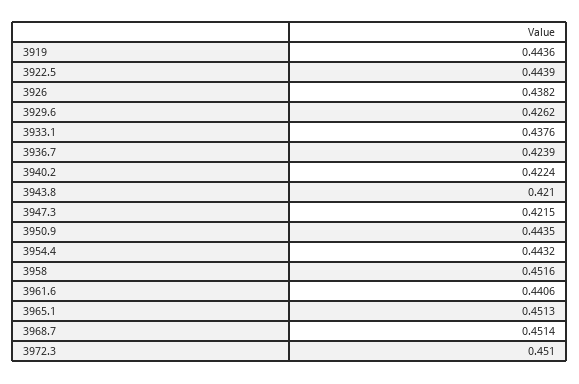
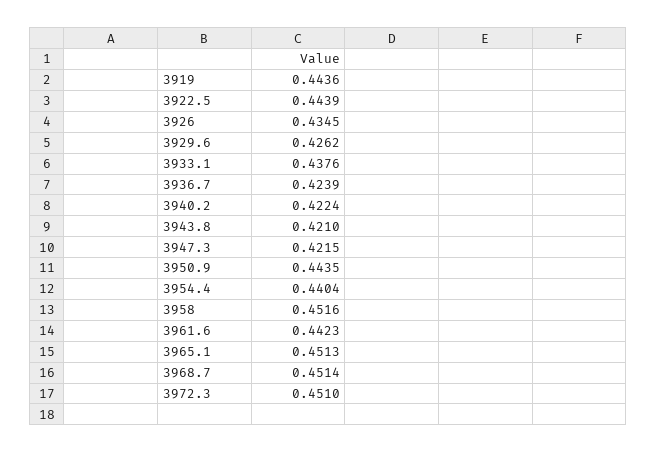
3926: 0.4382 -> 0.4345
3954.4: 0.4432 -> 0.4404
3961.6: 0.4406 -> 0.4423

